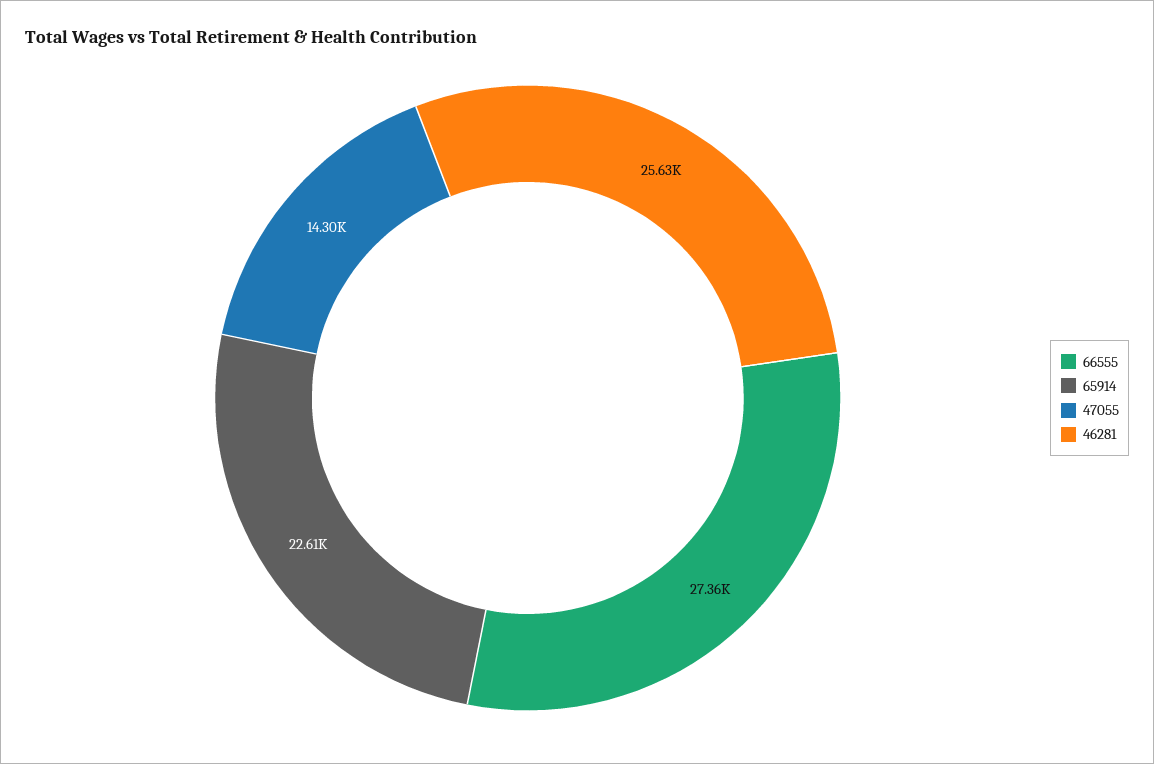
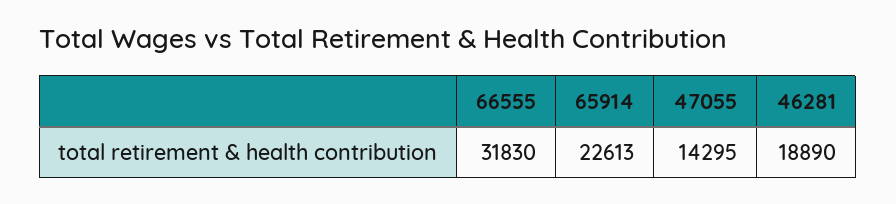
66555: 27360 -> 31830
46281: 25630 -> 18890

